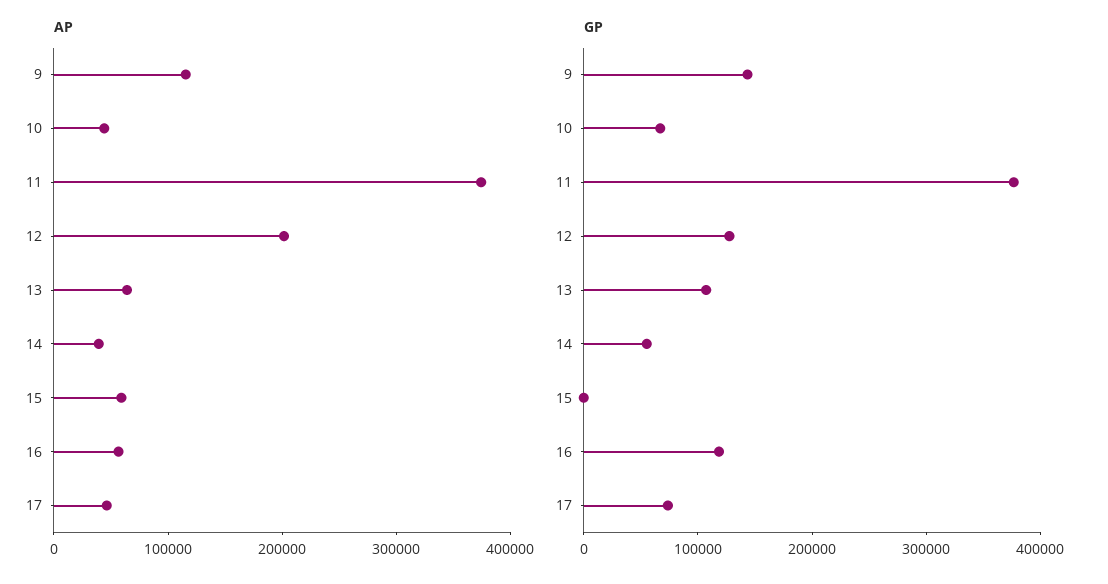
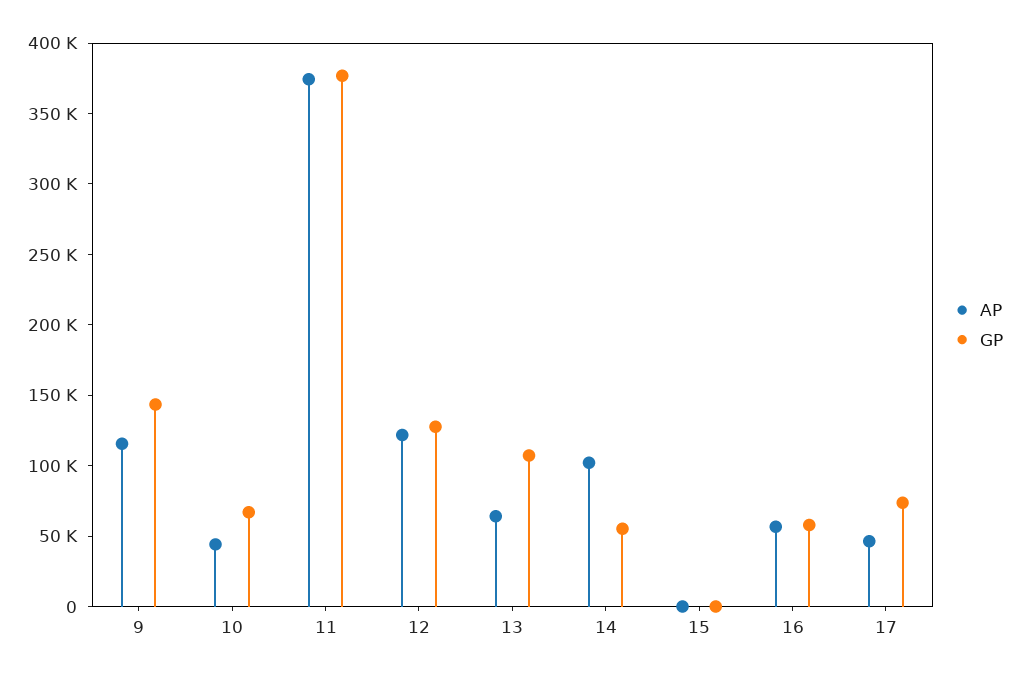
AP, 12: 200000 -> 120000
AP, 14: 40000 -> 100000
AP, 15: 60000 -> 0
GP, 16: 120000 -> 60000

